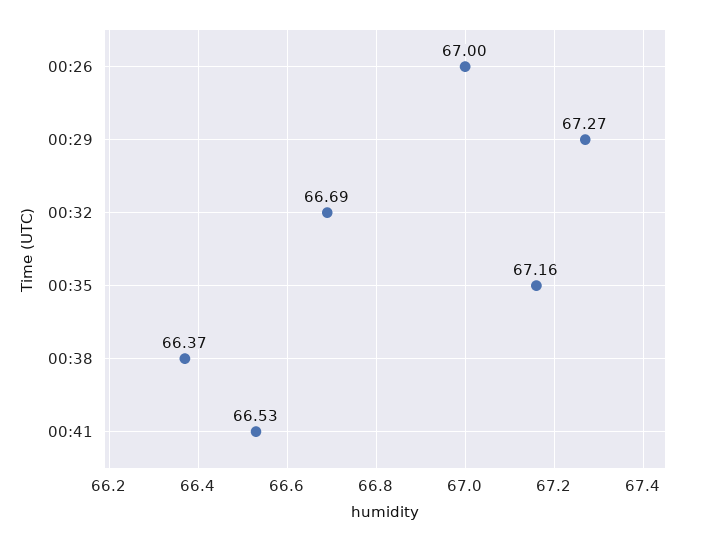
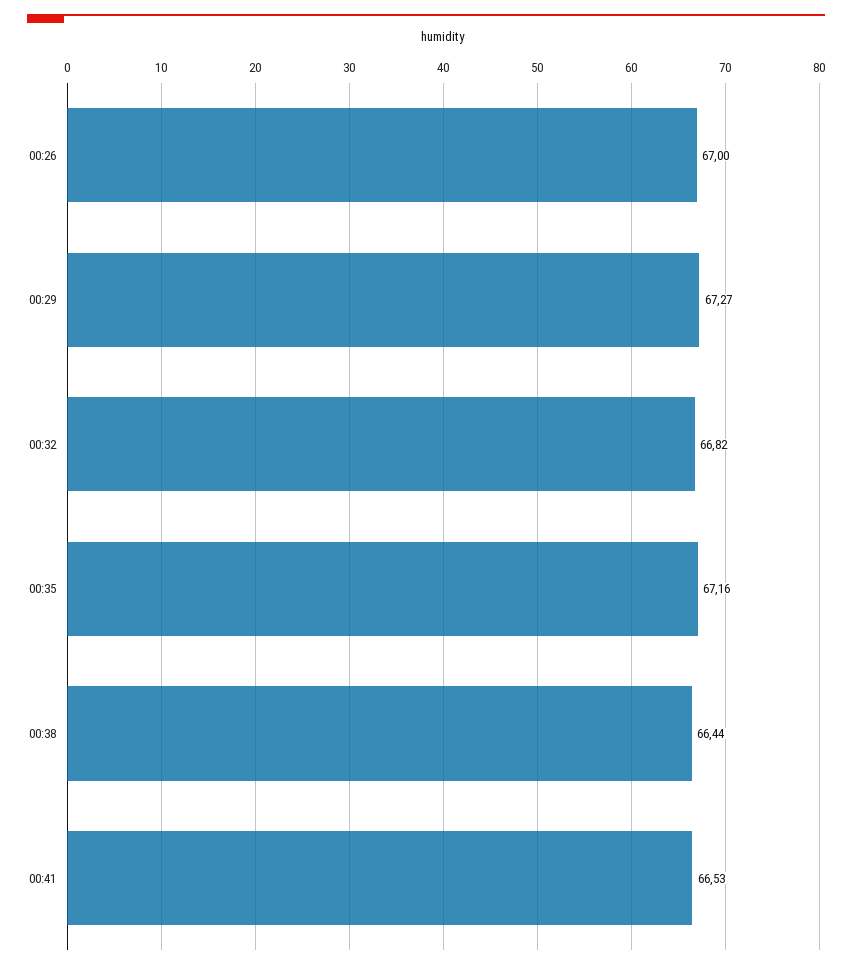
00:32: 66.69 -> 66.82
00:38: 66.37 -> 66.44

